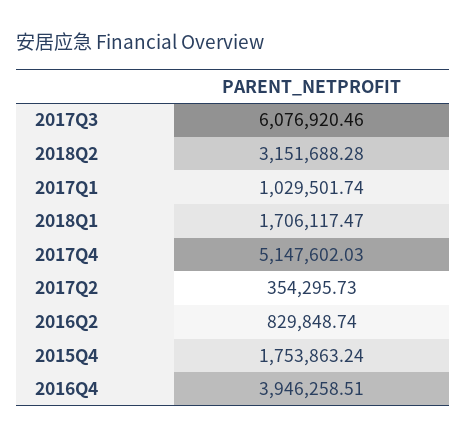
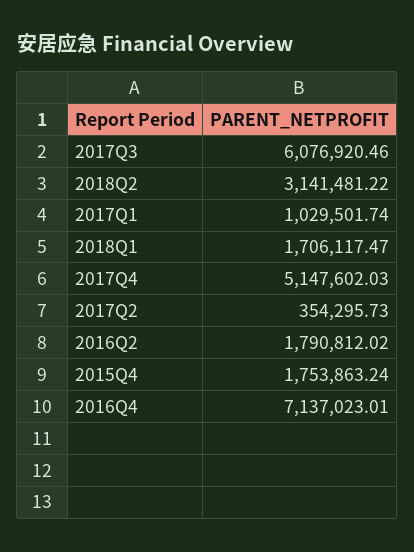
2018Q2: 3151688.28 -> 3141481.22
2016Q2: 829848.74 -> 1790812.02
2016Q4: 3946258.51 -> 7137023.01

